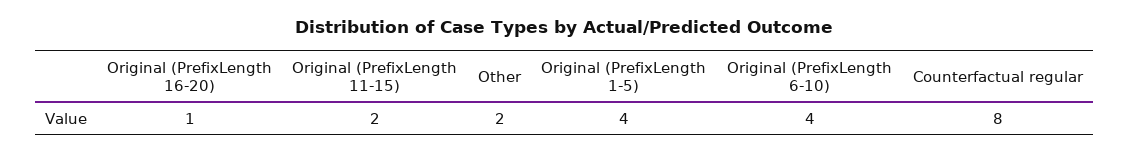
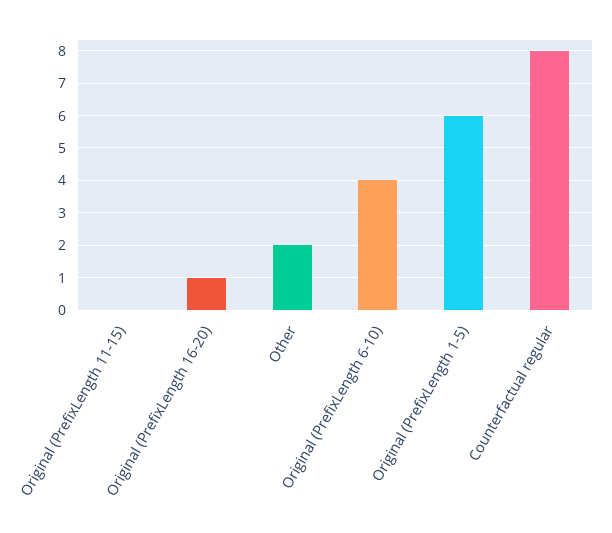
Original (PrefixLength 11-15): 2 -> 0
Original (PrefixLength 1-5): 4 -> 6

